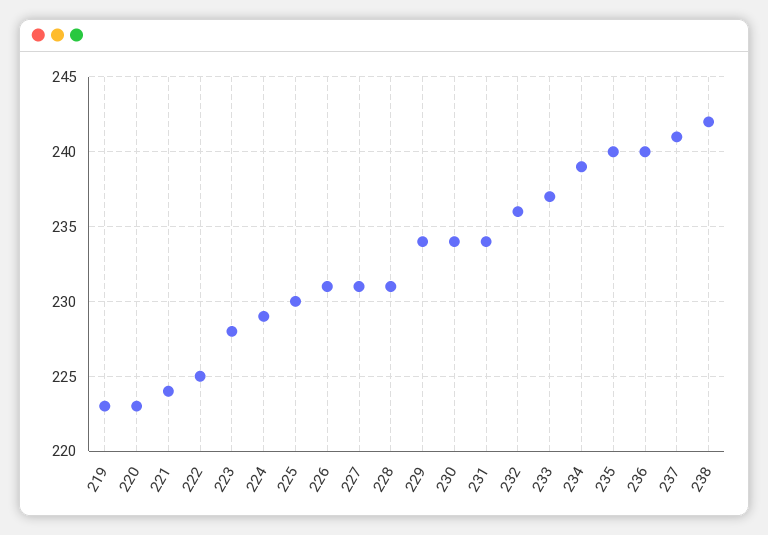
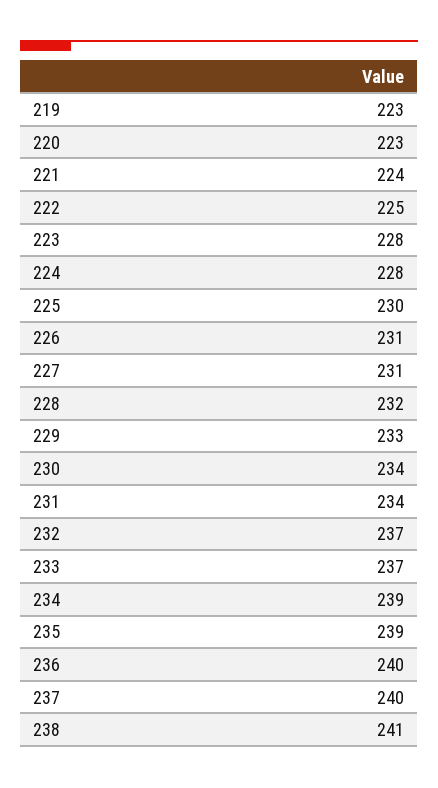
224: 229 -> 228
228: 231 -> 232
229: 234 -> 233
232: 236 -> 237
235: 240 -> 239
237: 241 -> 240
238: 242 -> 241

